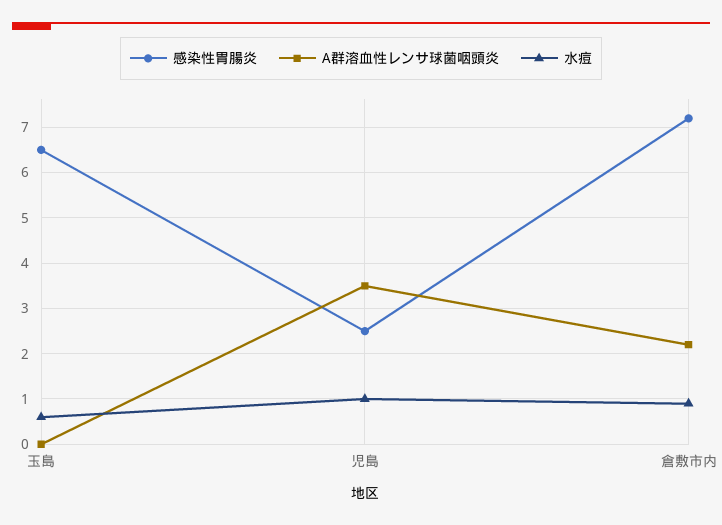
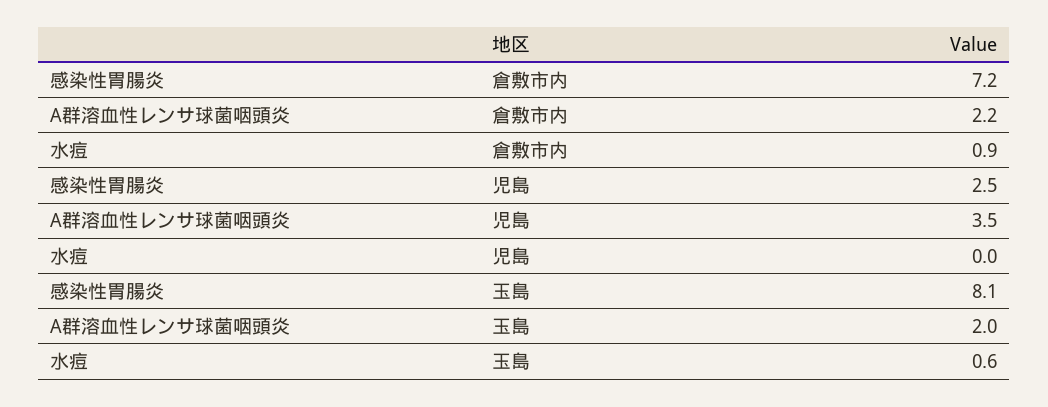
感染性胃腸炎, 玉島: 6.5 -> 8.1
A群溶血性レンサ球菌咽頭炎, 玉島: 0 -> 2
水痘, 児島: 1 -> 0

